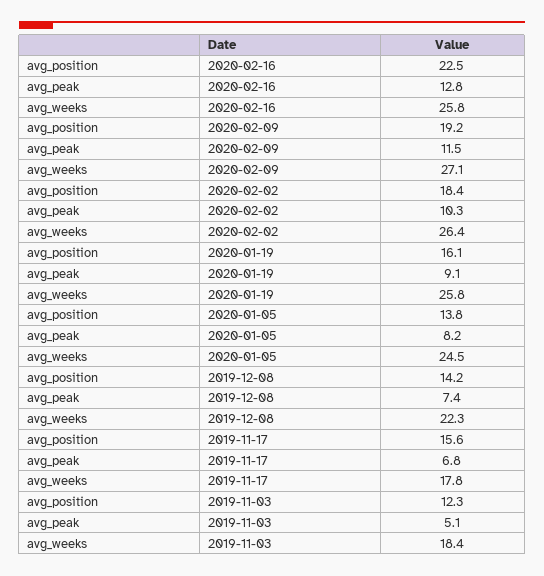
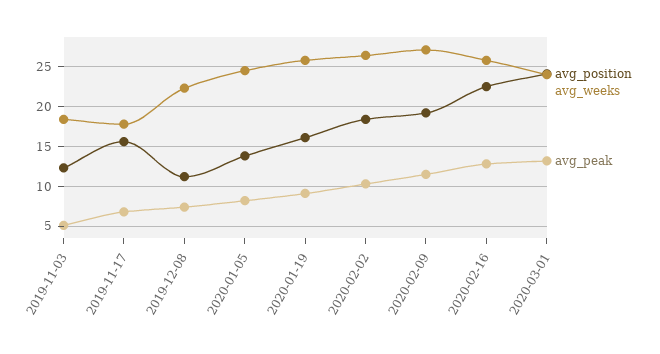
avg_position, 2019-12-08: 14.2 -> 11
avg_position, 2020-03-01: none -> 24
avg_weeks, 2020-03-01: none -> 24
avg_peak, 2020-03-01: none -> 13

